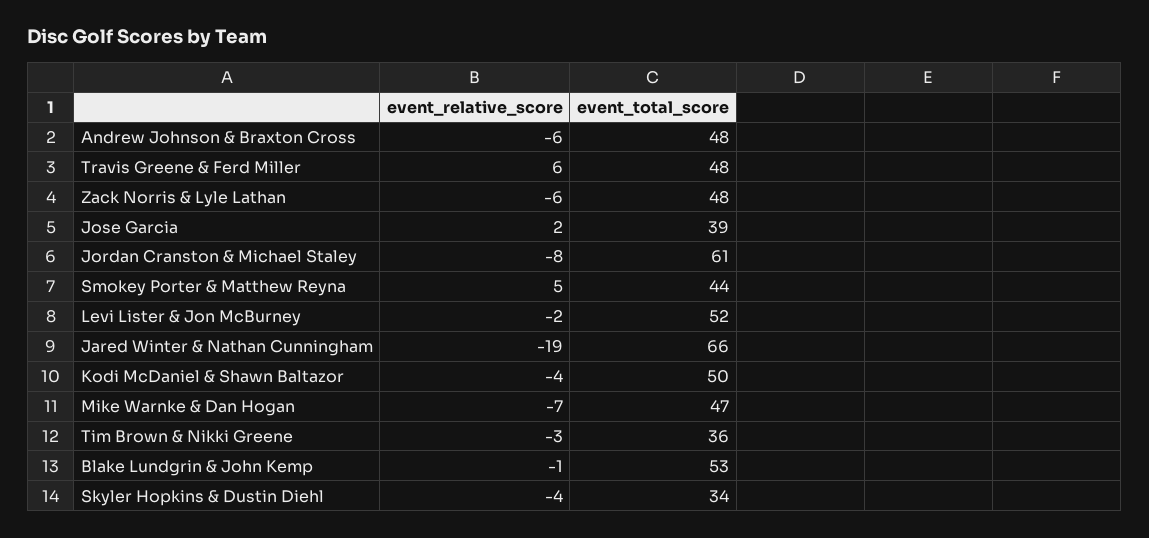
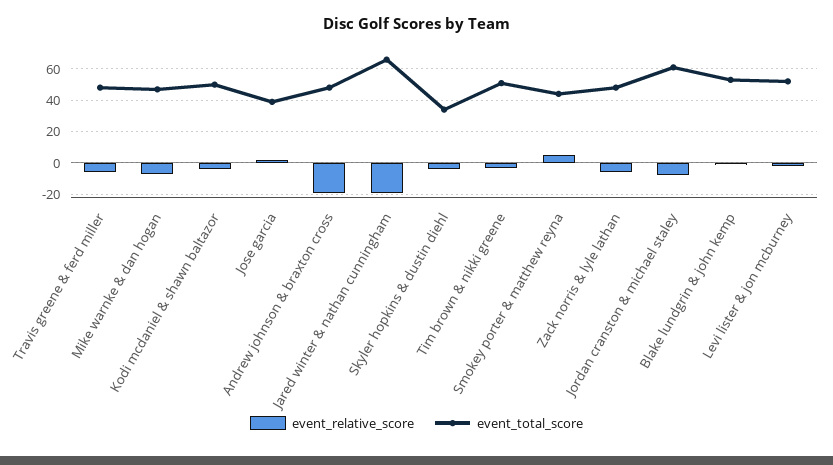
event_relative_score, Andrew Johnson & Braxton Cross: -6 -> -20
event_relative_score, Travis Greene & Ferd Miller: 6 -> -5
event_total_score, Tim Brown & Nikki Greene: 36 -> 50

